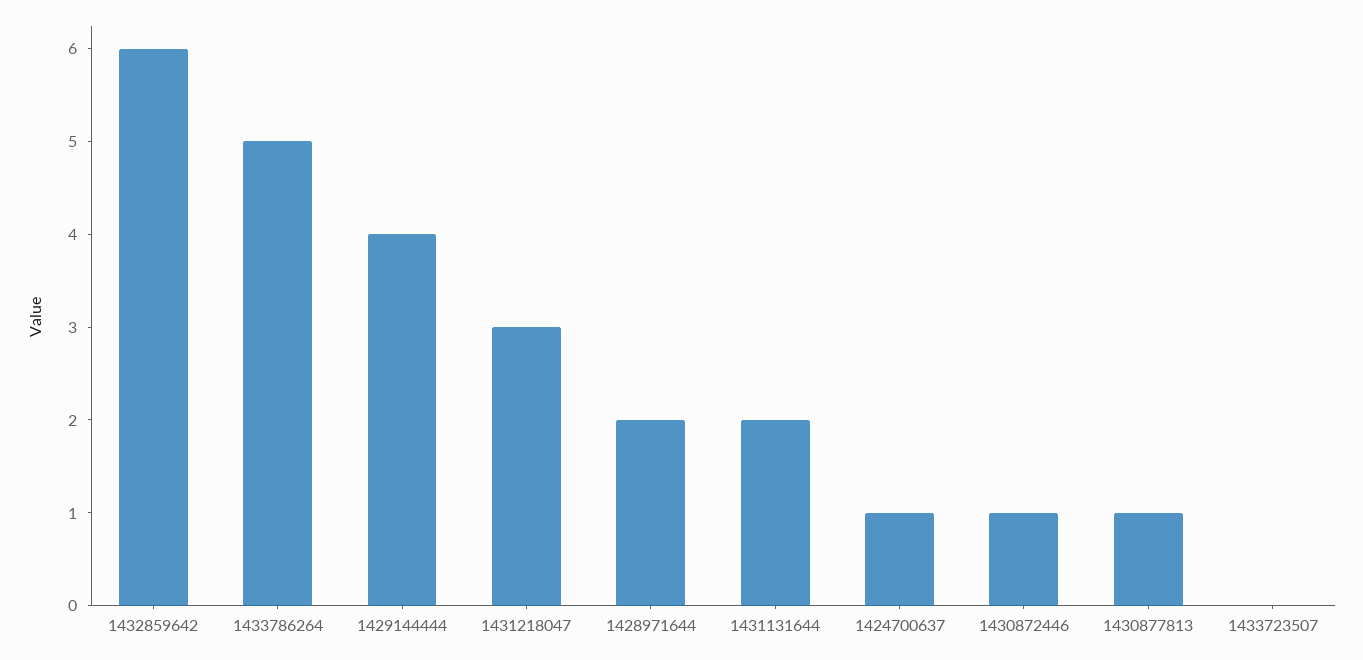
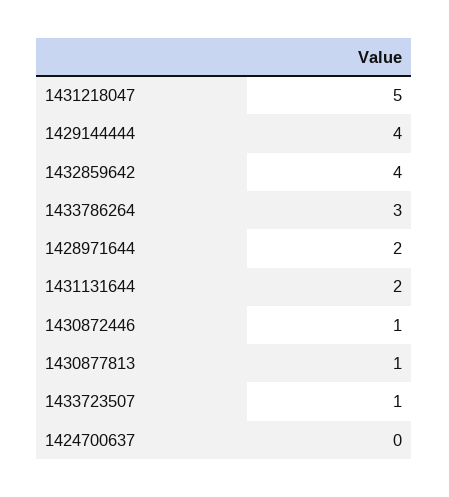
1432859642: 6 -> 4
1433786264: 5 -> 3
1431218047: 3 -> 5
1424700637: 1 -> 0
1433723507: 0 -> 1

